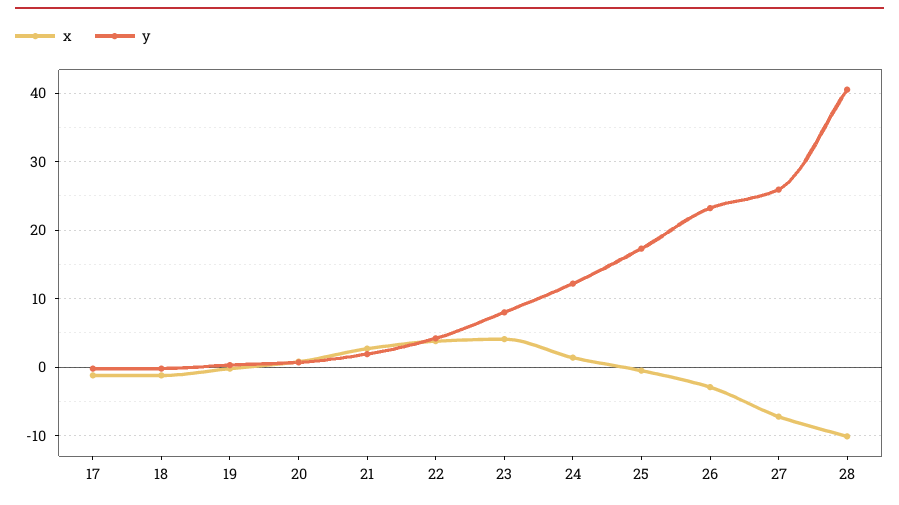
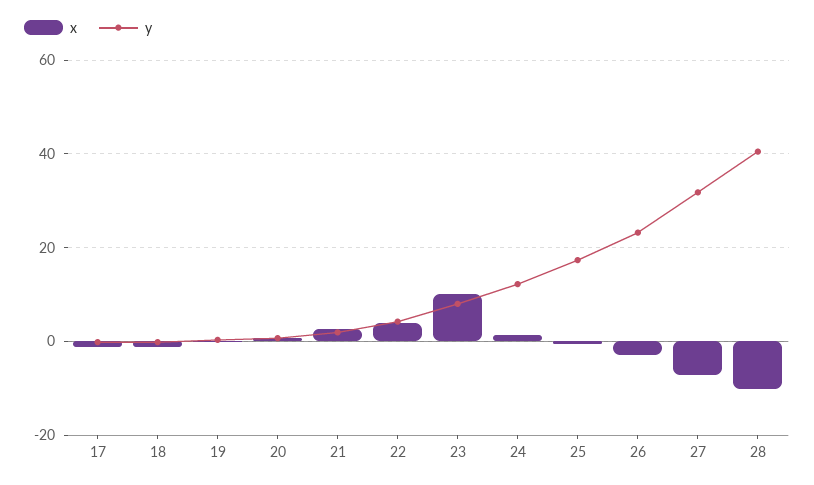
x, 23: 4 -> 10
y, 27: 26 -> 32

